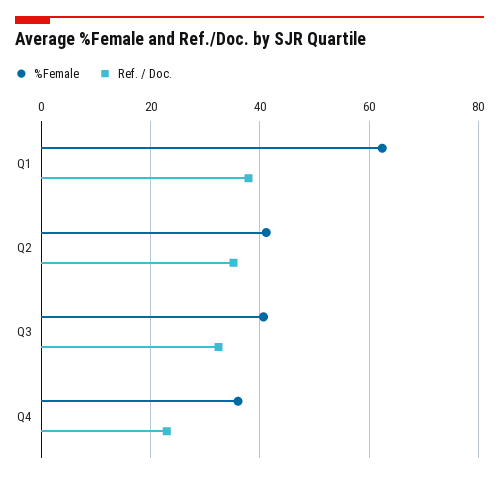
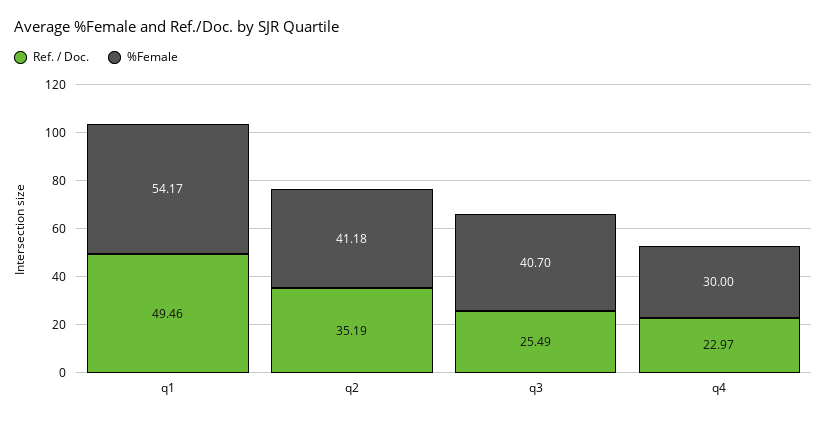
%Female, Q1: 62 -> 54.17
Ref. / Doc., Q1: 38 -> 49.46
Ref. / Doc., Q3: 32 -> 25.49
%Female, Q4: 36 -> 30

